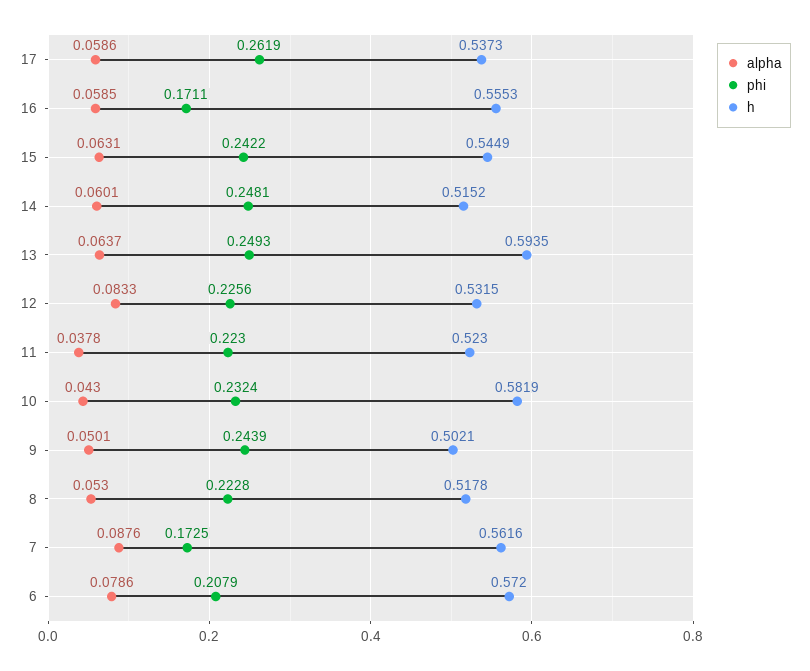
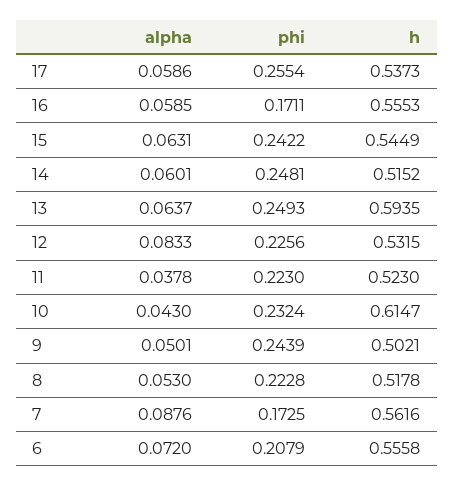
phi, 17: 0.2619 -> 0.2554
h, 10: 0.5819 -> 0.6147
alpha, 6: 0.0786 -> 0.072
h, 6: 0.572 -> 0.5558

